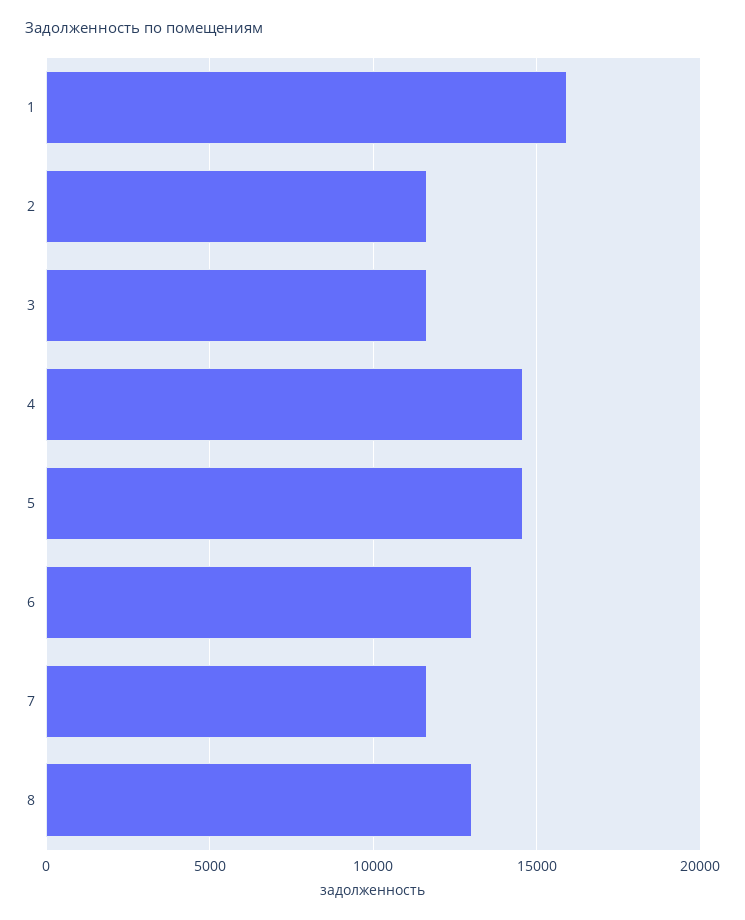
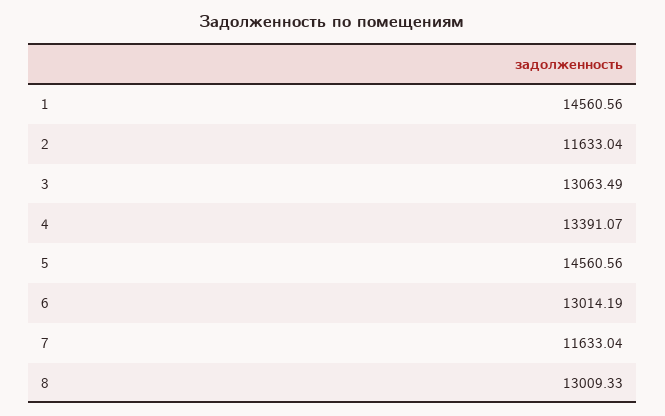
1: 16000 -> 14560.56
3: 11500 -> 13063.49
4: 14500 -> 13391.07

